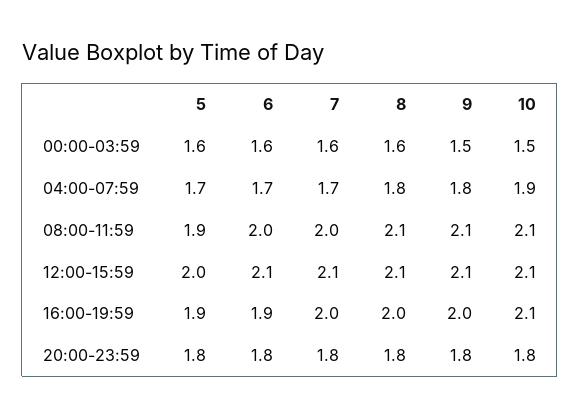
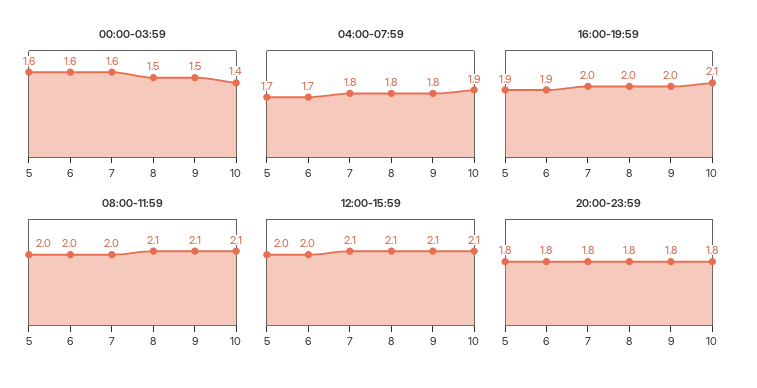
00:00-03:59, 8: 1.6 -> 1.5
00:00-03:59, 10: 1.5 -> 1.4
04:00-07:59, 7: 1.7 -> 1.8
08:00-11:59, 5: 1.9 -> 2
12:00-15:59, 6: 2.1 -> 2

